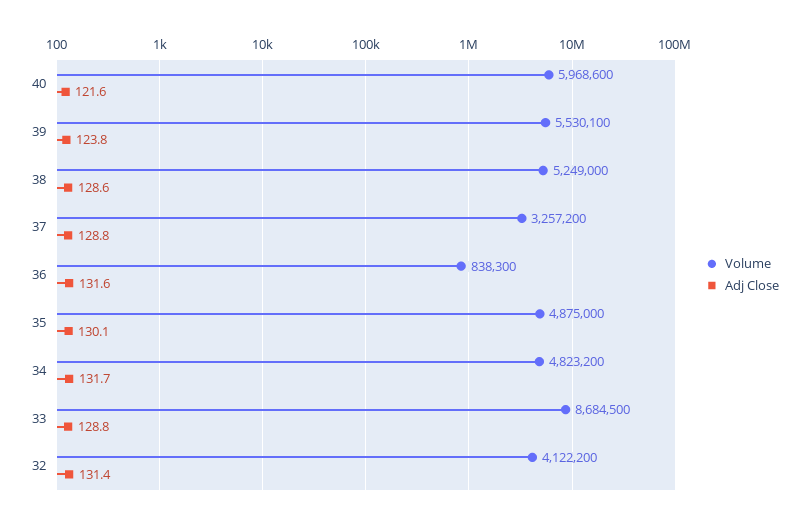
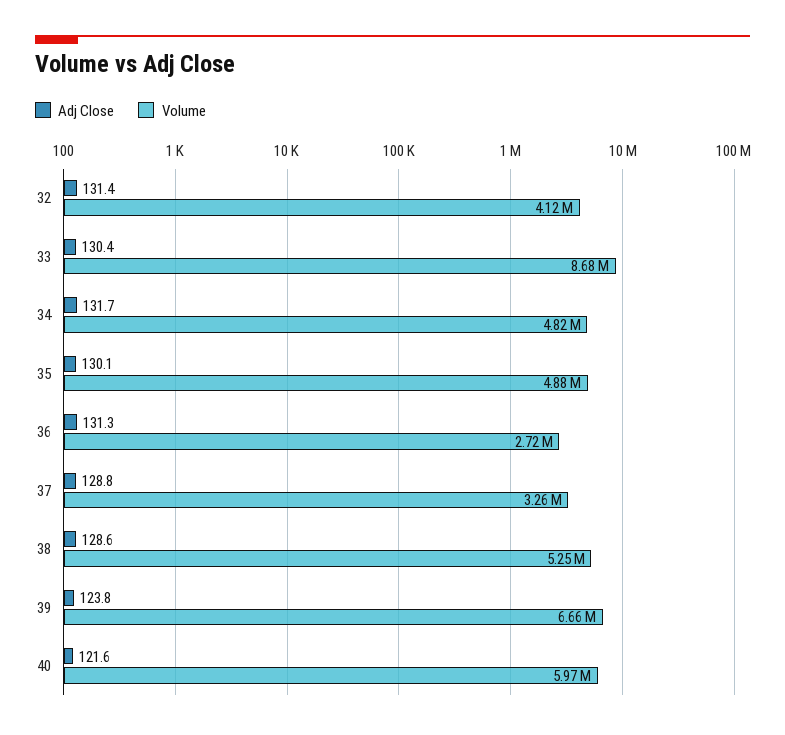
Volume, 39: 5530100 -> 6660000
Volume, 36: 838300 -> 2720000
Adj Close, 36: 131.6 -> 131.3
Adj Close, 33: 128.8 -> 130.4

